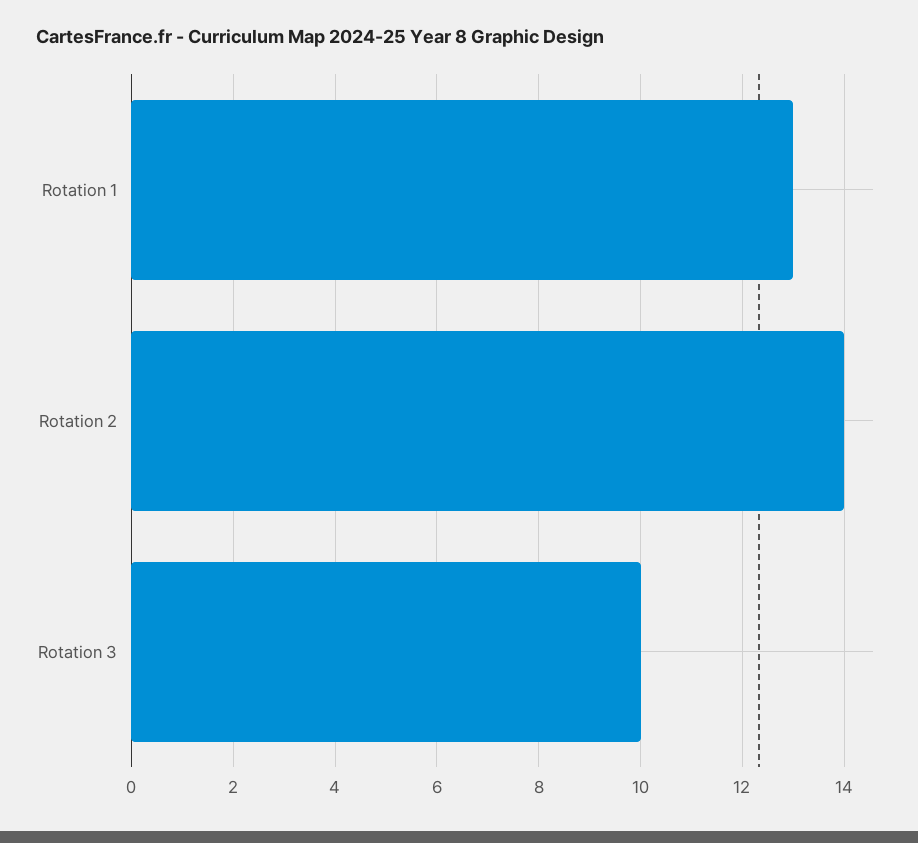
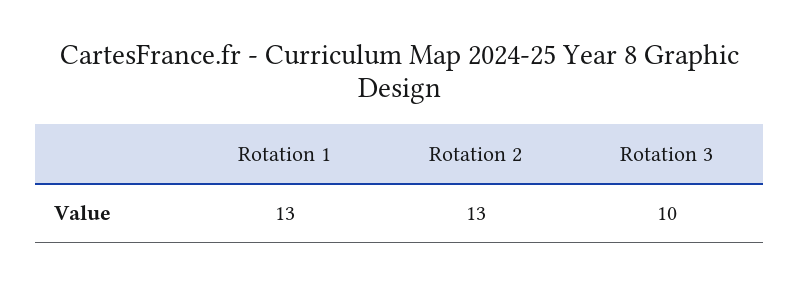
Rotation 2: 14 -> 13

